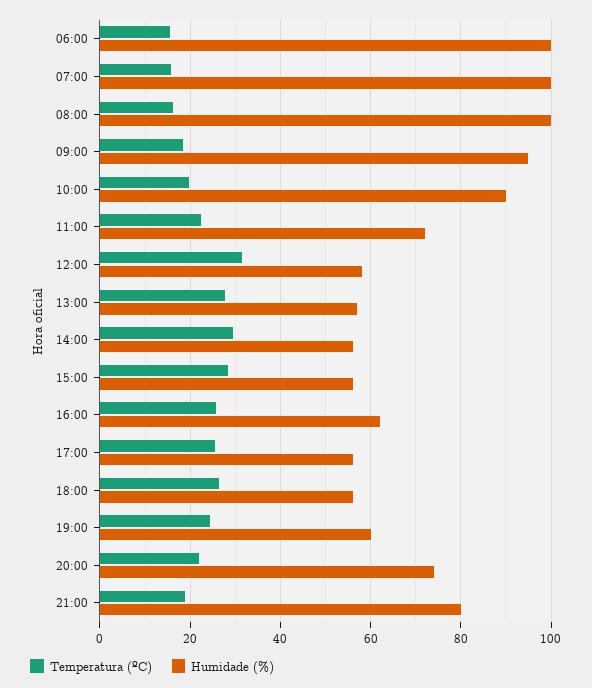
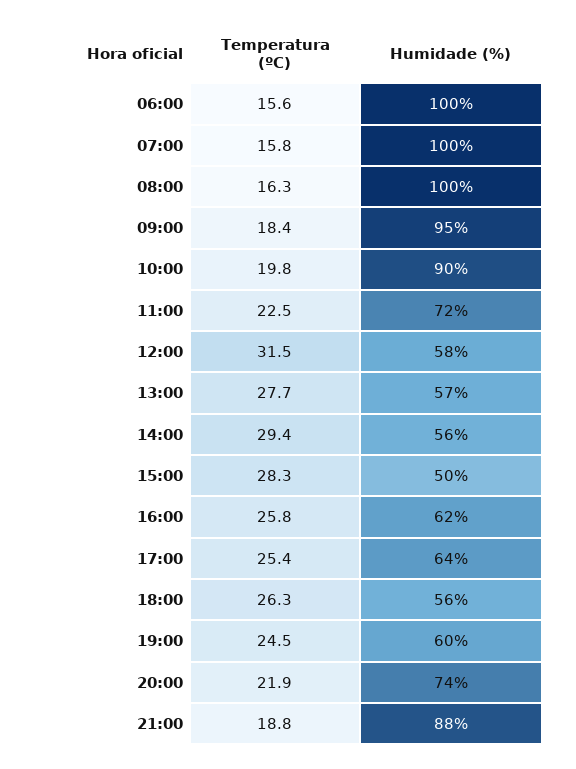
Humidade (%), 15:00: 56 -> 50
Humidade (%), 17:00: 56 -> 64
Humidade (%), 21:00: 80 -> 88

